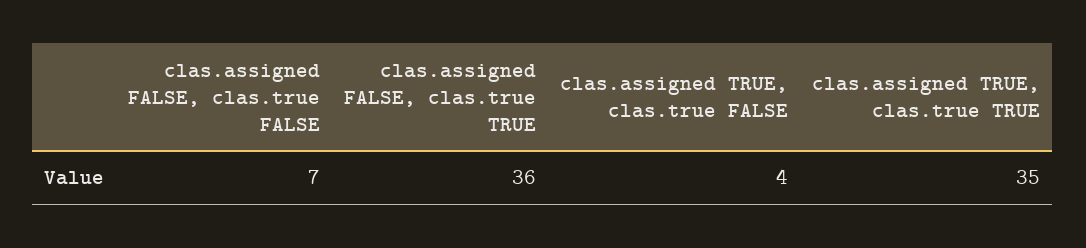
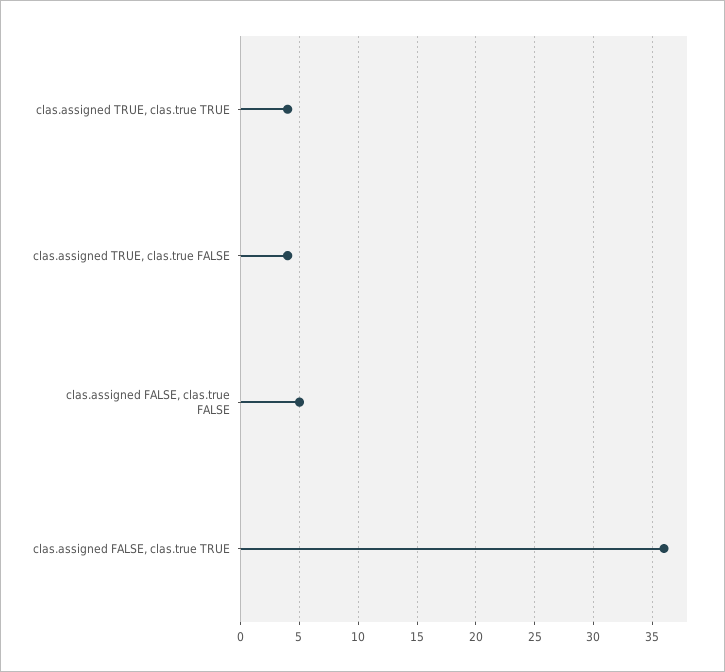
clas.assigned FALSE, clas.true FALSE: 7 -> 5
clas.assigned TRUE, clas.true TRUE: 35 -> 4

